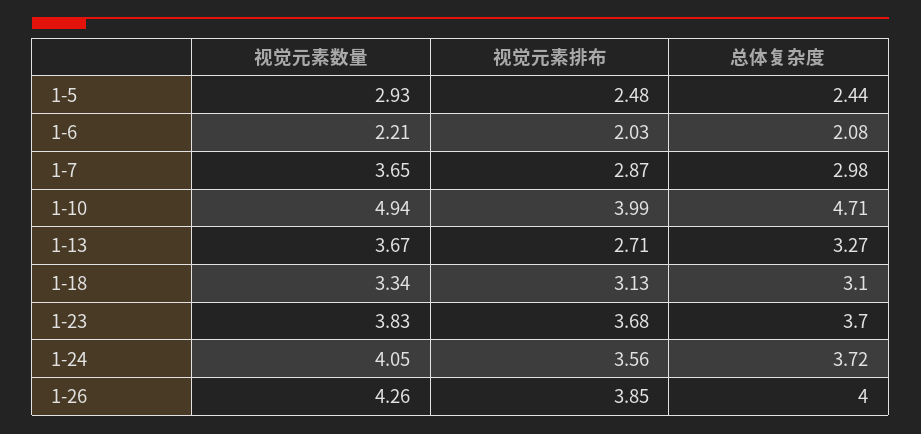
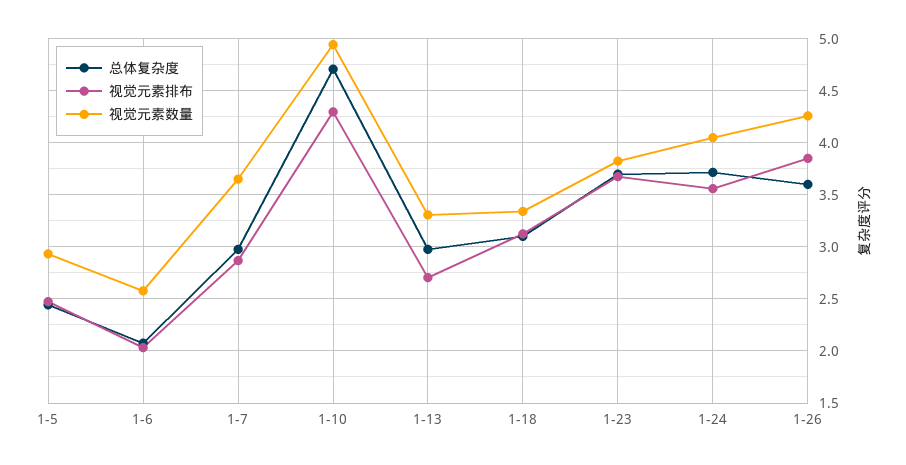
视觉元素数量, 1-6: 2.21 -> 2.6
视觉元素排布, 1-10: 3.99 -> 4.3
视觉元素数量, 1-13: 3.67 -> 3.3
总体复杂度, 1-13: 3.27 -> 3
总体复杂度, 1-26: 4 -> 3.6

